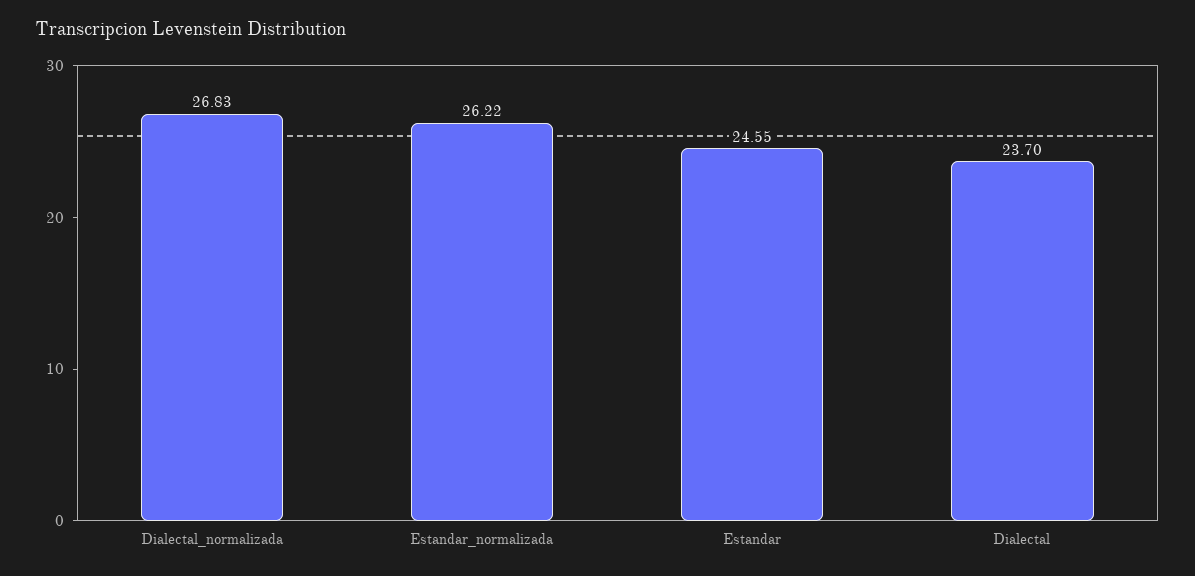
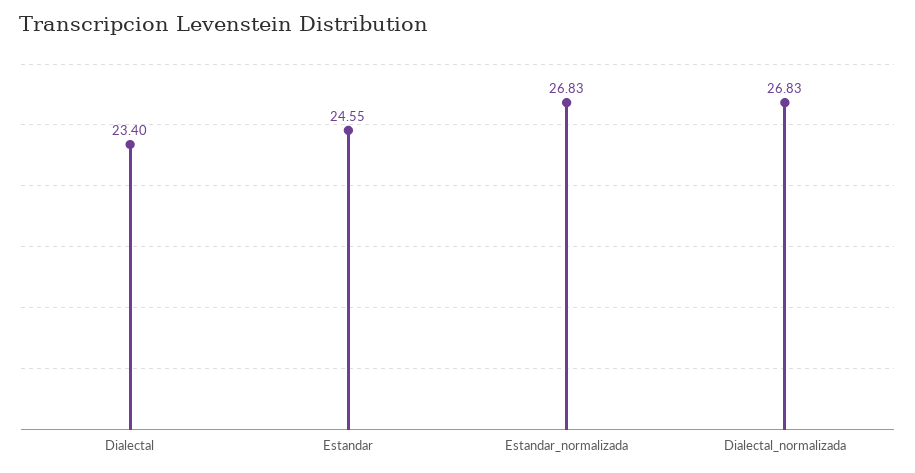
Estandar_normalizada: 26.22 -> 26.83
Dialectal: 23.7 -> 23.4

